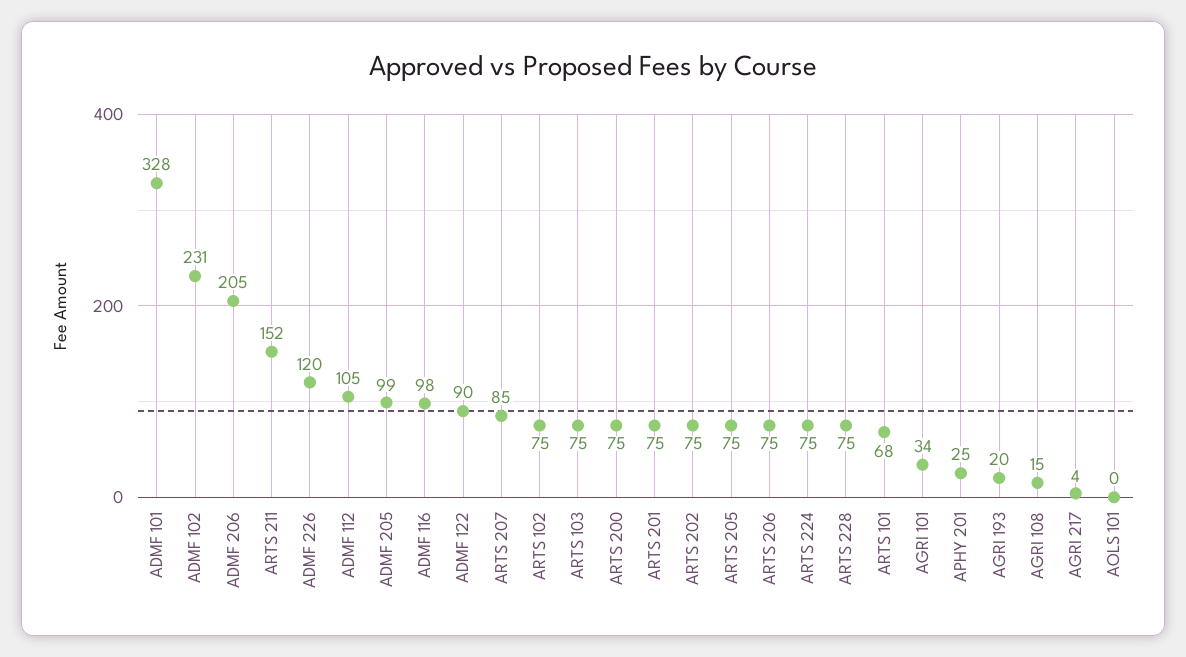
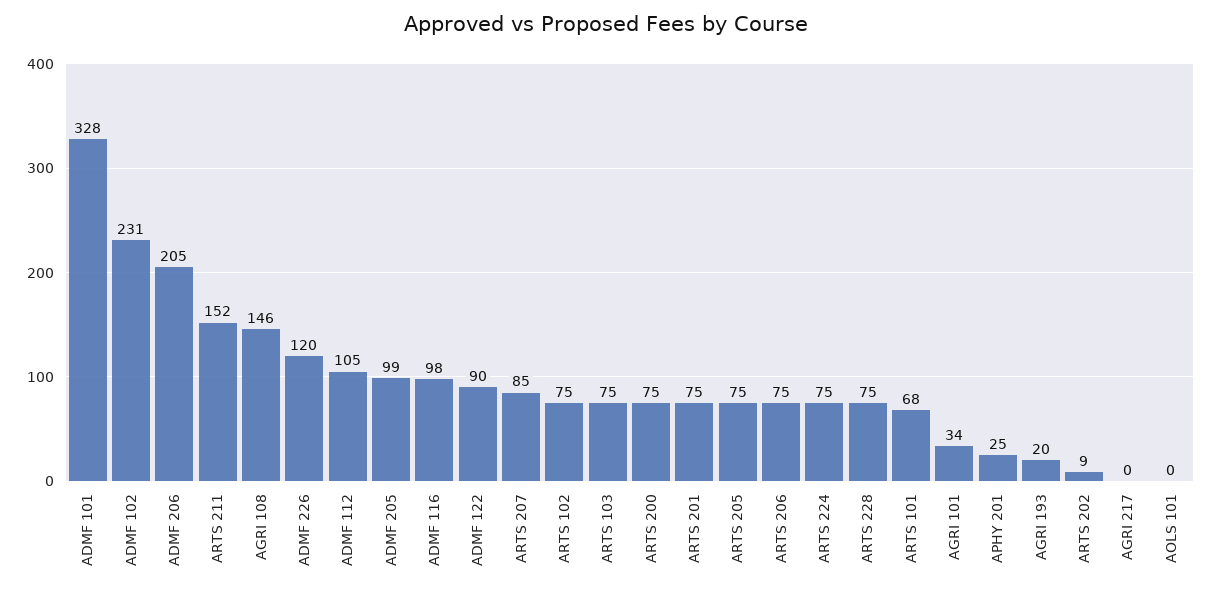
ARTS 202: 75 -> 9
AGRI 108: 15 -> 146
AGRI 217: 4 -> 0

